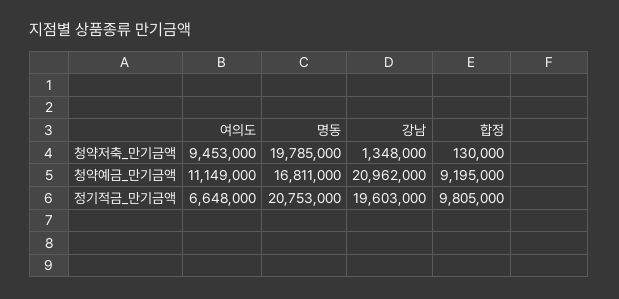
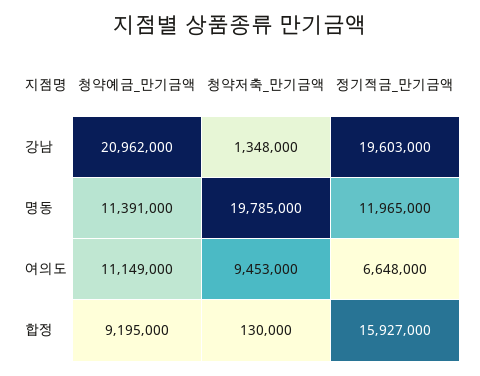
명동, 청약예금_만기금액: 16811000 -> 11391000
명동, 정기적금_만기금액: 20753000 -> 11965000
합정, 정기적금_만기금액: 9805000 -> 15927000

